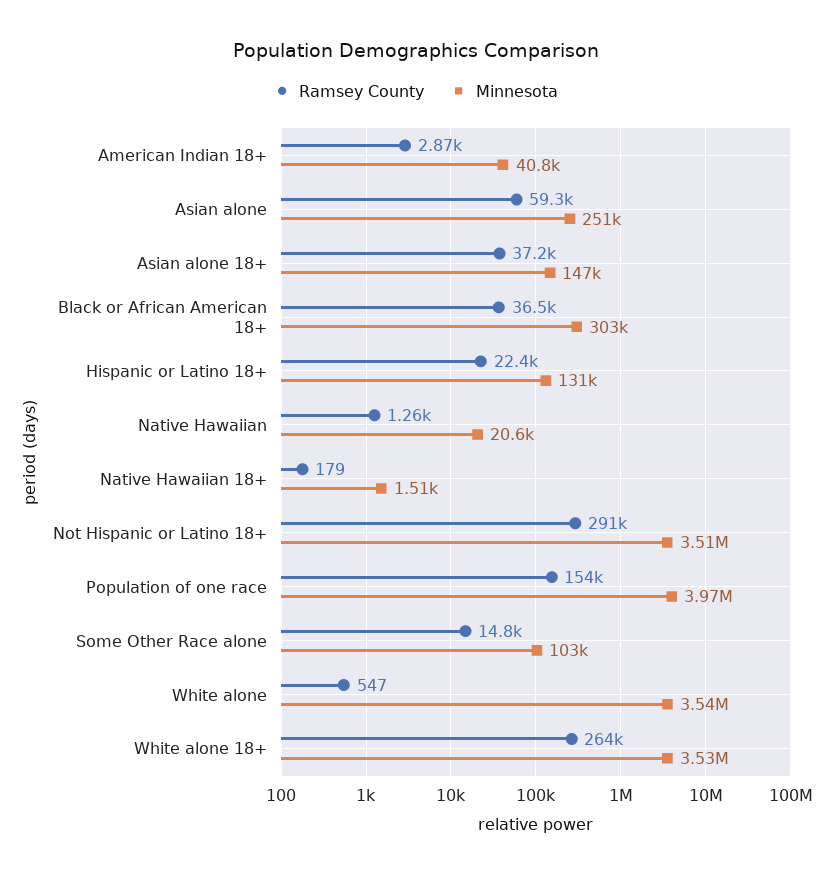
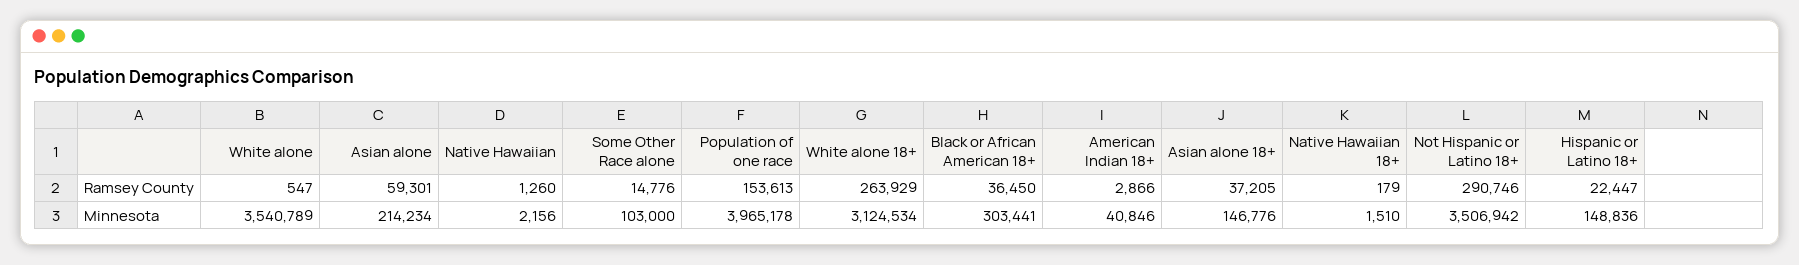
Minnesota, Asian alone: 251000 -> 214234
Minnesota, Hispanic or Latino 18+: 131000 -> 148836
Minnesota, Native Hawaiian: 20600 -> 2156
Minnesota, White alone 18+: 3530000 -> 3124534

